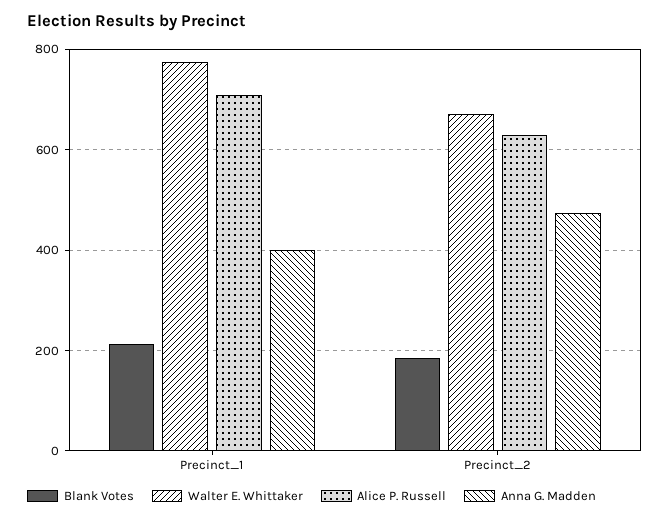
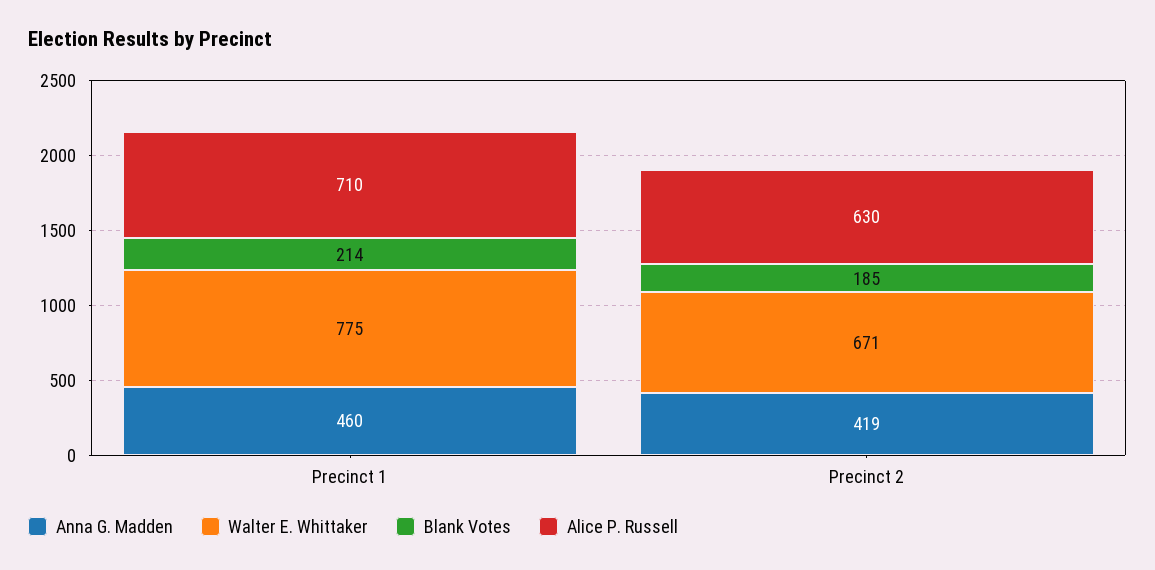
Anna G. Madden, Precinct_1: 400 -> 460
Anna G. Madden, Precinct_2: 480 -> 419

